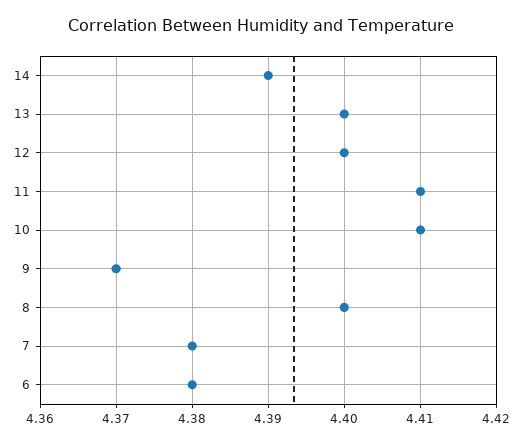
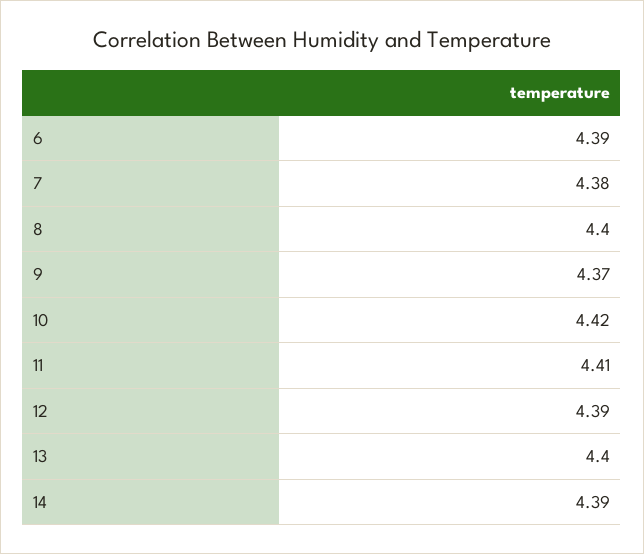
12: 4.4 -> 4.39
10: 4.41 -> 4.42
6: 4.38 -> 4.39

